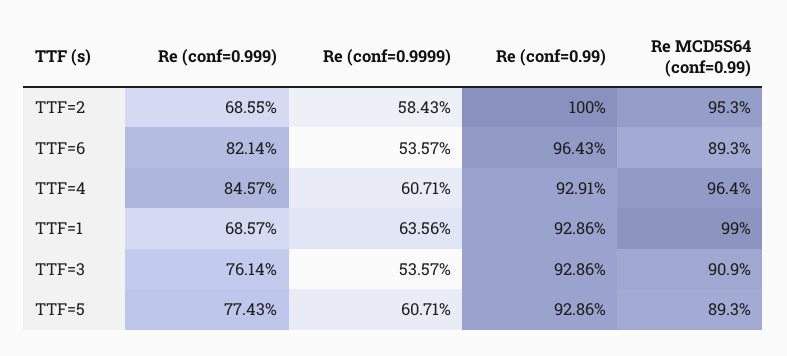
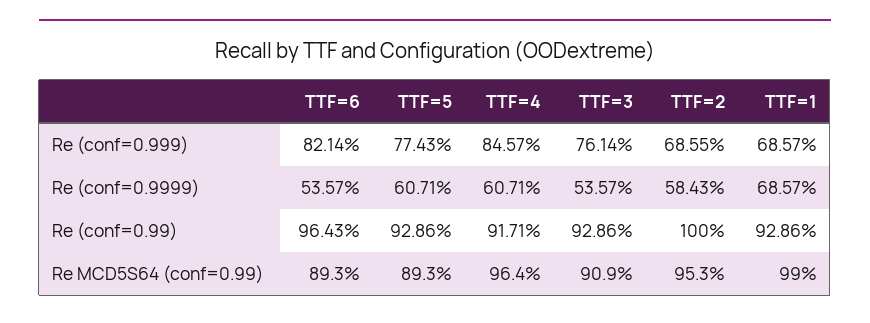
Re (conf=0.99), TTF=4: 92.91 -> 91.71
Re (conf=0.9999), TTF=1: 63.56 -> 68.57

